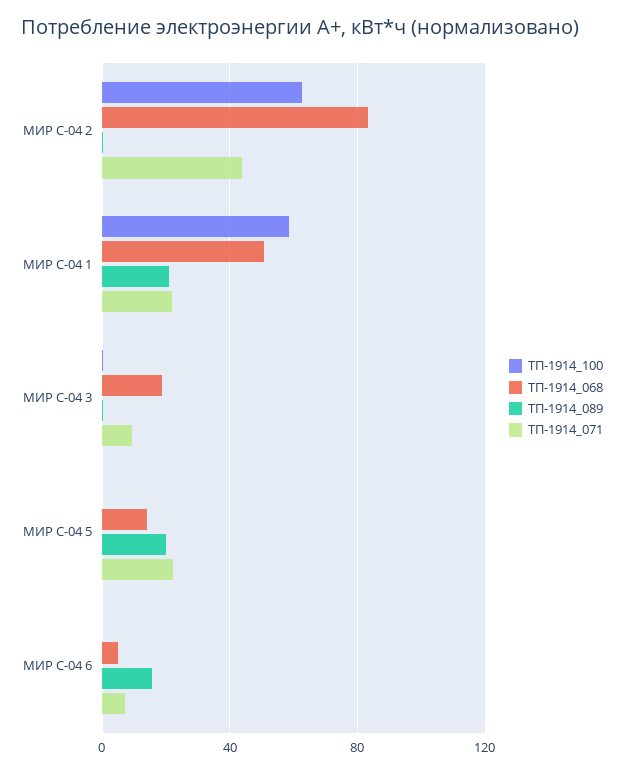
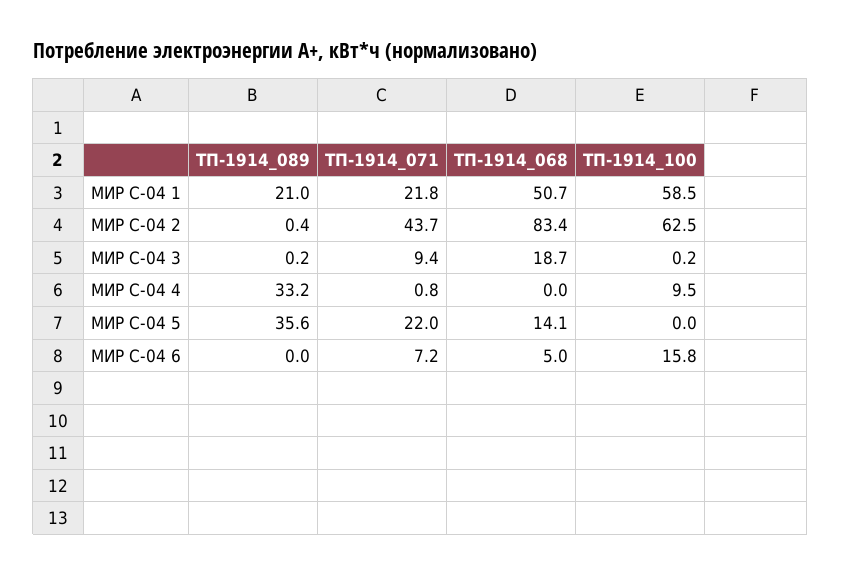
ТП-1914_089, МИР С-04 5: 20 -> 35.6
ТП-1914_100, МИР С-04 6: 0 -> 15.8
ТП-1914_089, МИР С-04 6: 15 -> 0
ТП-1914_089, МИР С-04 4: none -> 33.2
ТП-1914_071, МИР С-04 4: none -> 0.8
ТП-1914_068, МИР С-04 4: none -> 0
ТП-1914_100, МИР С-04 4: none -> 9.5

